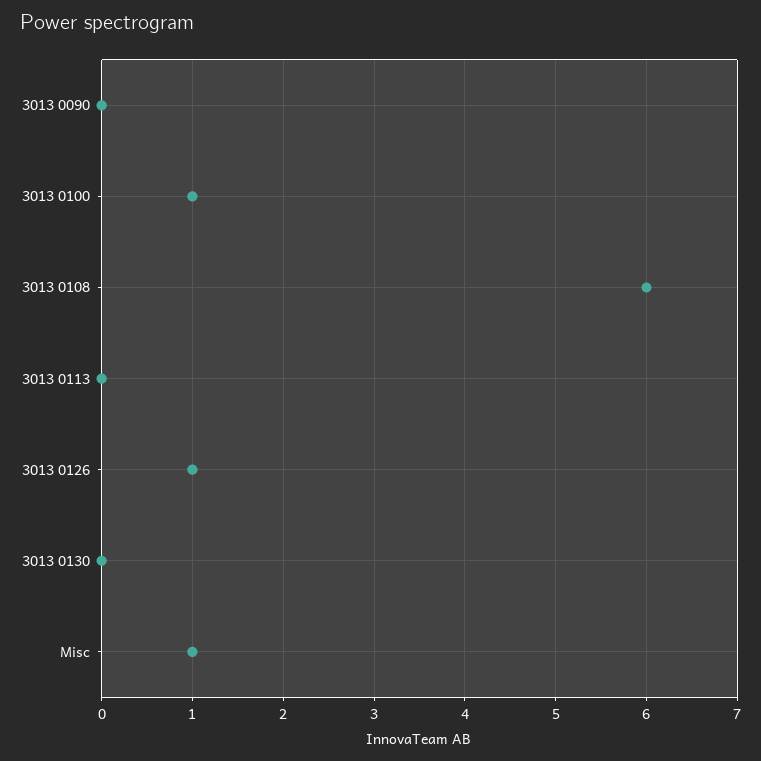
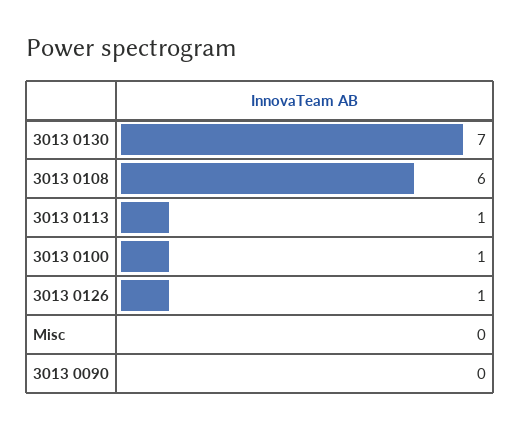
3013 0113: 0 -> 1
3013 0130: 0 -> 7
Misc: 1 -> 0

